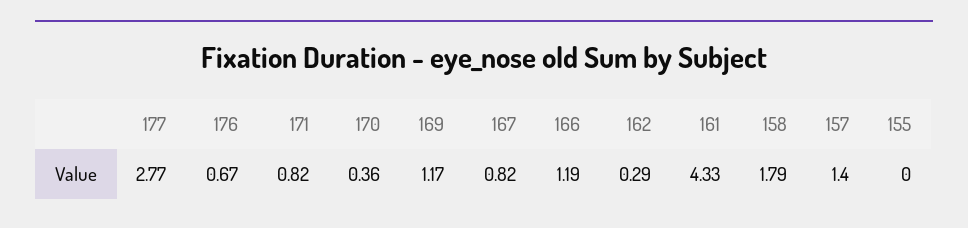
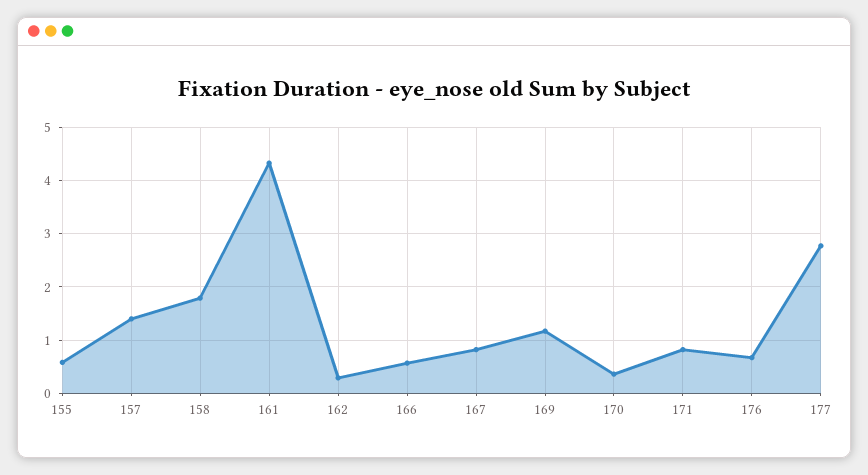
166: 1.19 -> 0.6
155: 0 -> 0.6

